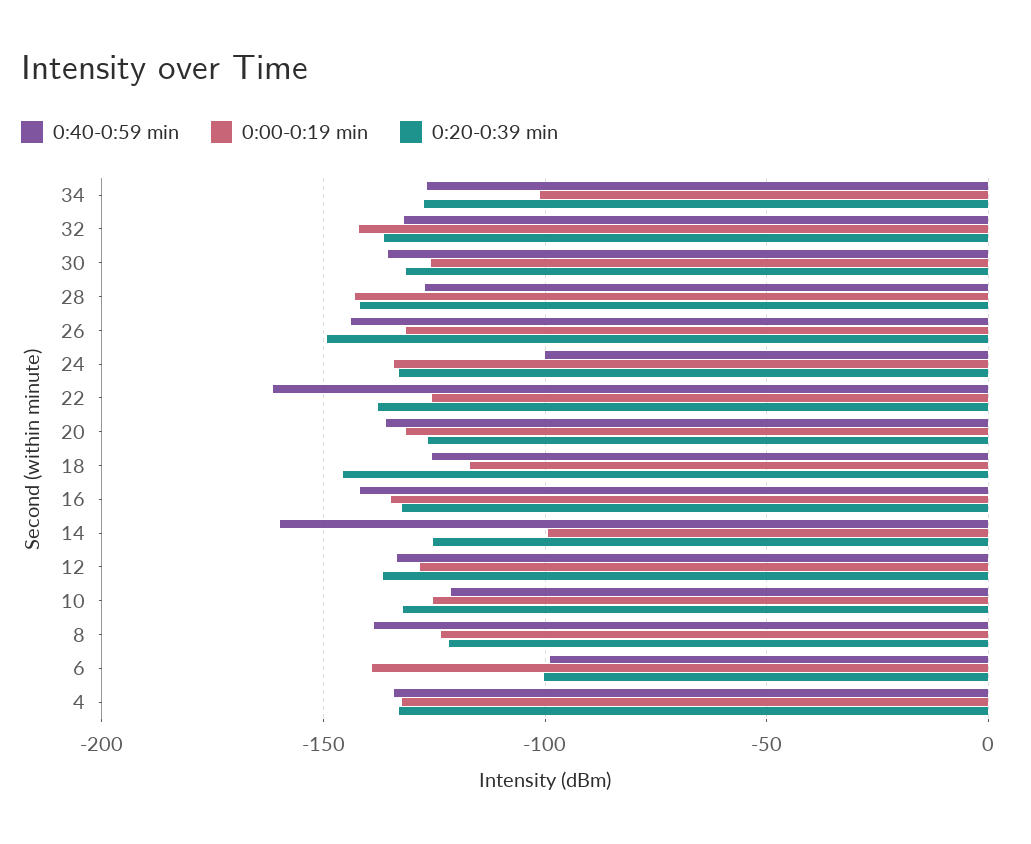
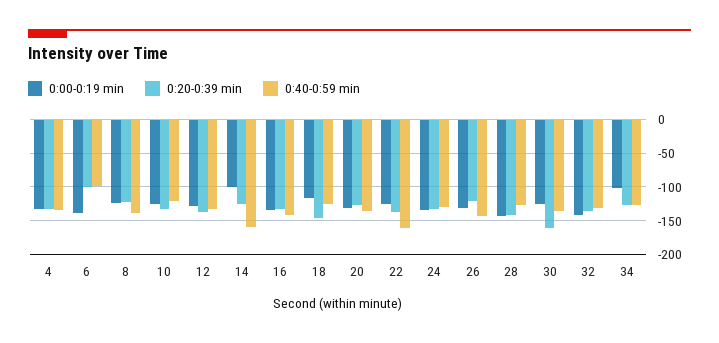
0:20-0:39 min, 30: -130 -> -160
0:20-0:39 min, 26: -150 -> -120
0:40-0:59 min, 24: -100 -> -130

